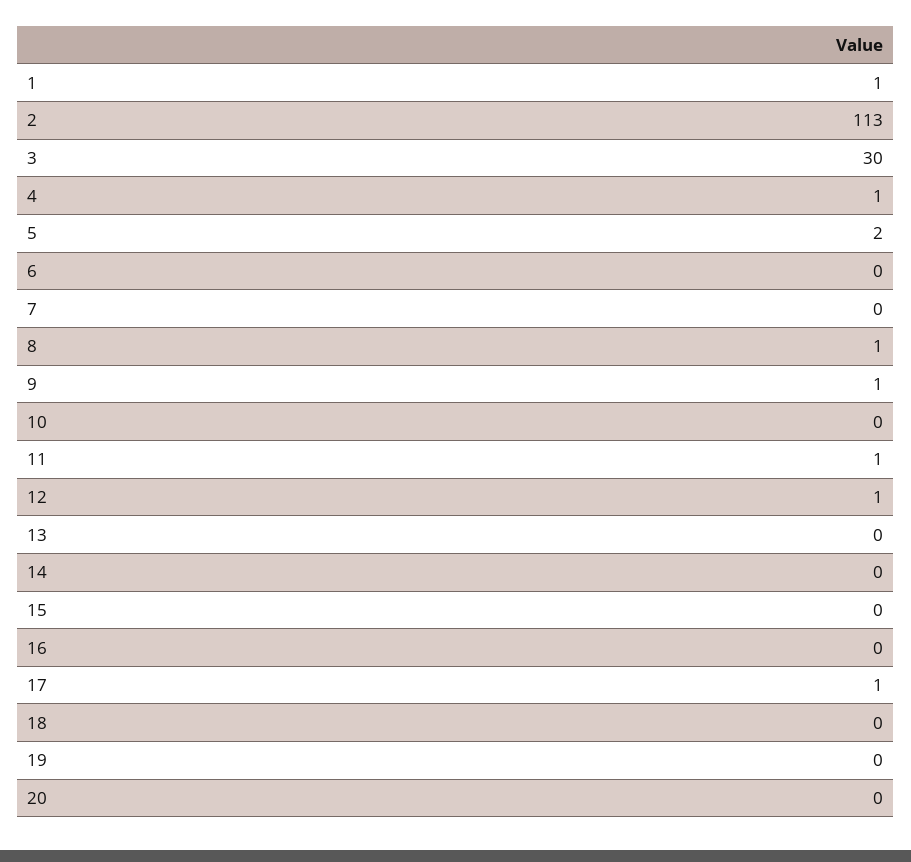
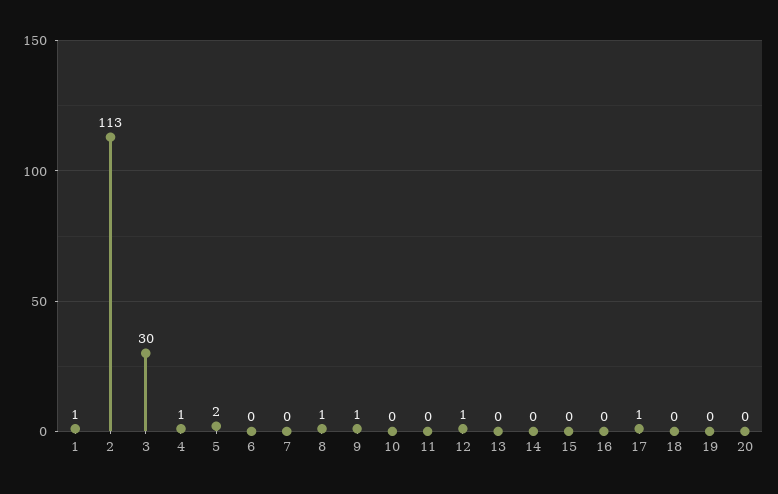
11: 1 -> 0

